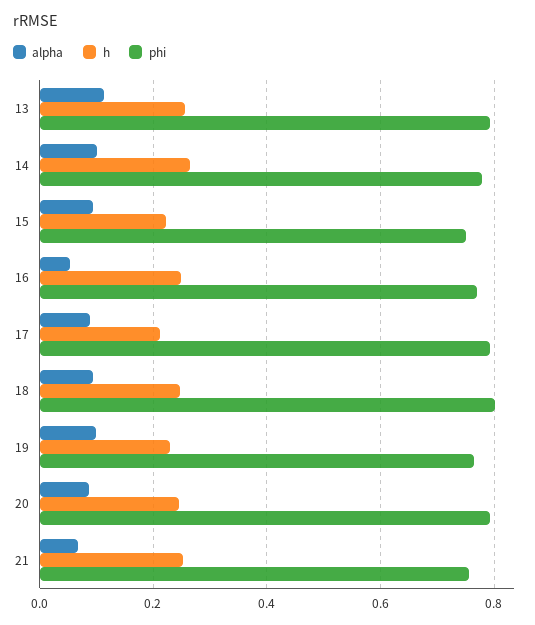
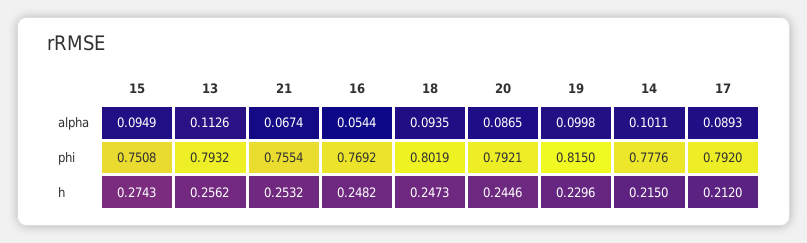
h, 14: 0.26 -> 0.215
h, 15: 0.22 -> 0.2743
phi, 19: 0.76 -> 0.815

